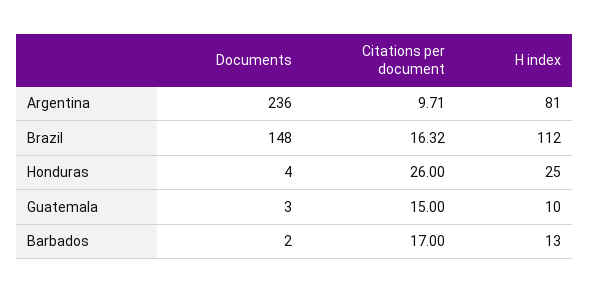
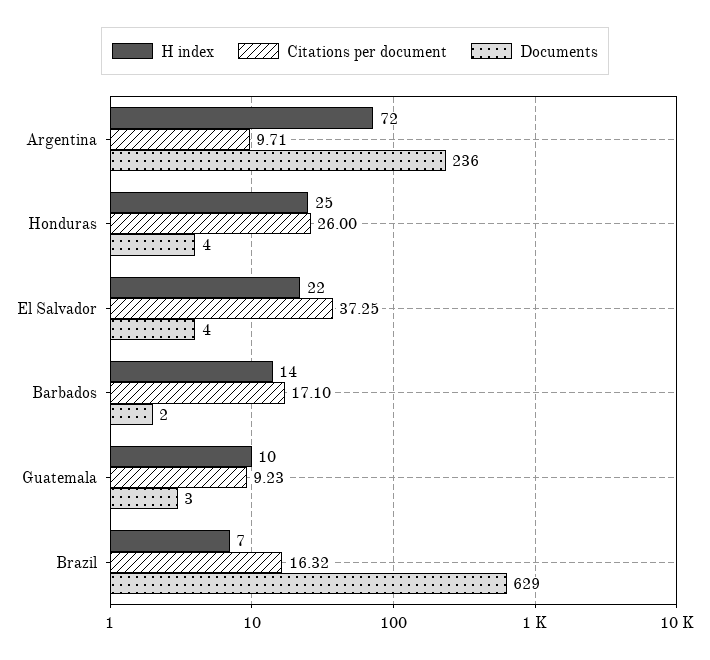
H index, Argentina: 81 -> 72
Documents, Brazil: 148 -> 629
H index, Brazil: 112 -> 7
Citations per document, Guatemala: 15 -> 9.23
Citations per document, Barbados: 17 -> 17.1
H index, Barbados: 13 -> 14
H index, El Salvador: none -> 22
Citations per document, El Salvador: none -> 37.25
Documents, El Salvador: none -> 4

